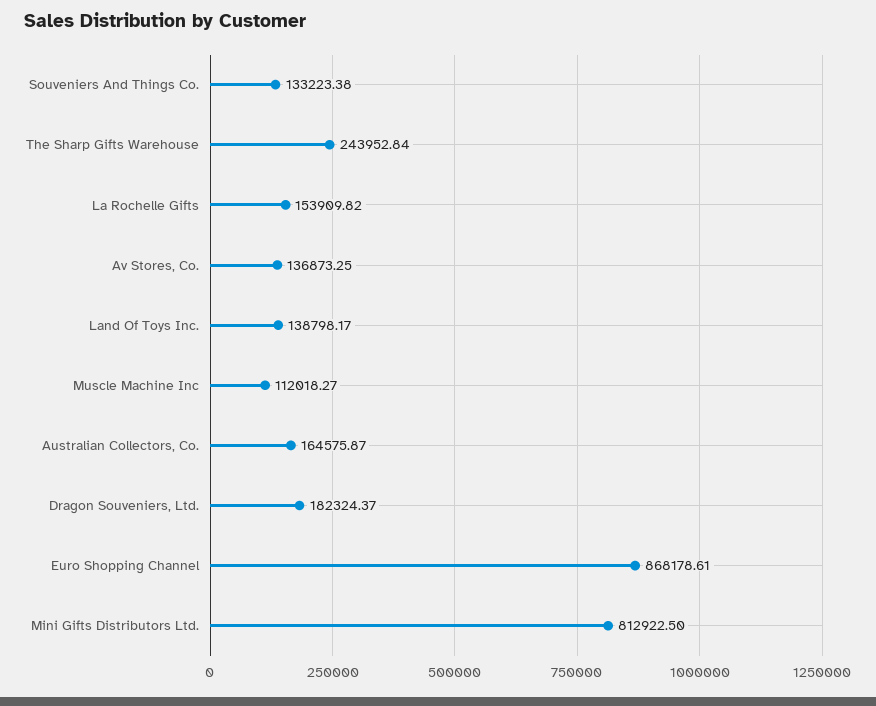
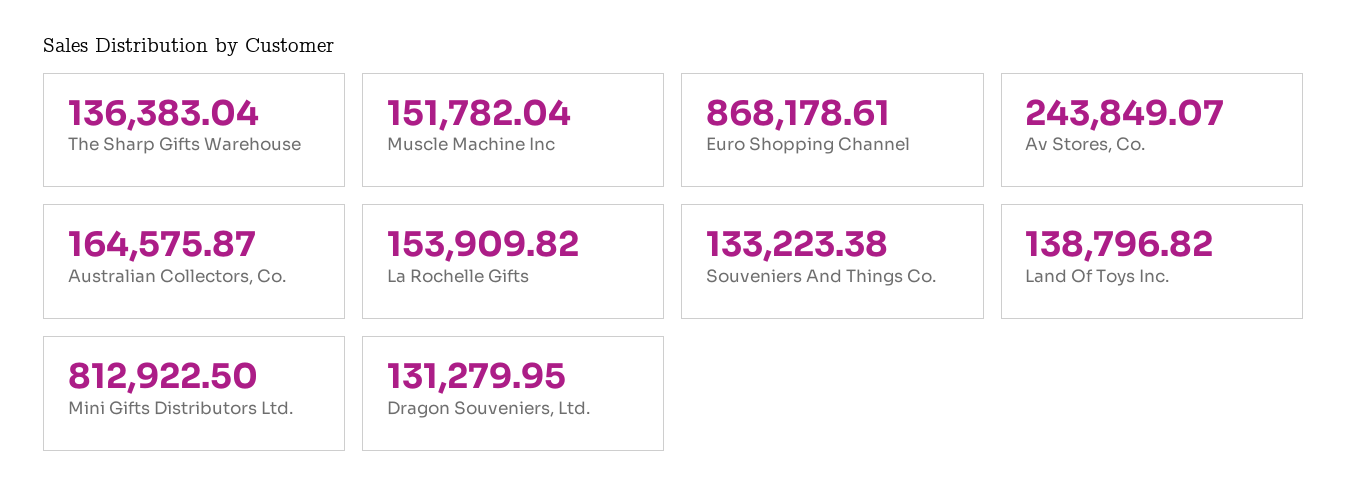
The Sharp Gifts Warehouse: 243952.84 -> 136383.04
Av Stores, Co.: 136873.25 -> 243849.07
Land Of Toys Inc.: 138798.17 -> 138796.82
Muscle Machine Inc: 112018.27 -> 151782.04
Dragon Souveniers, Ltd.: 182324.37 -> 131279.95

